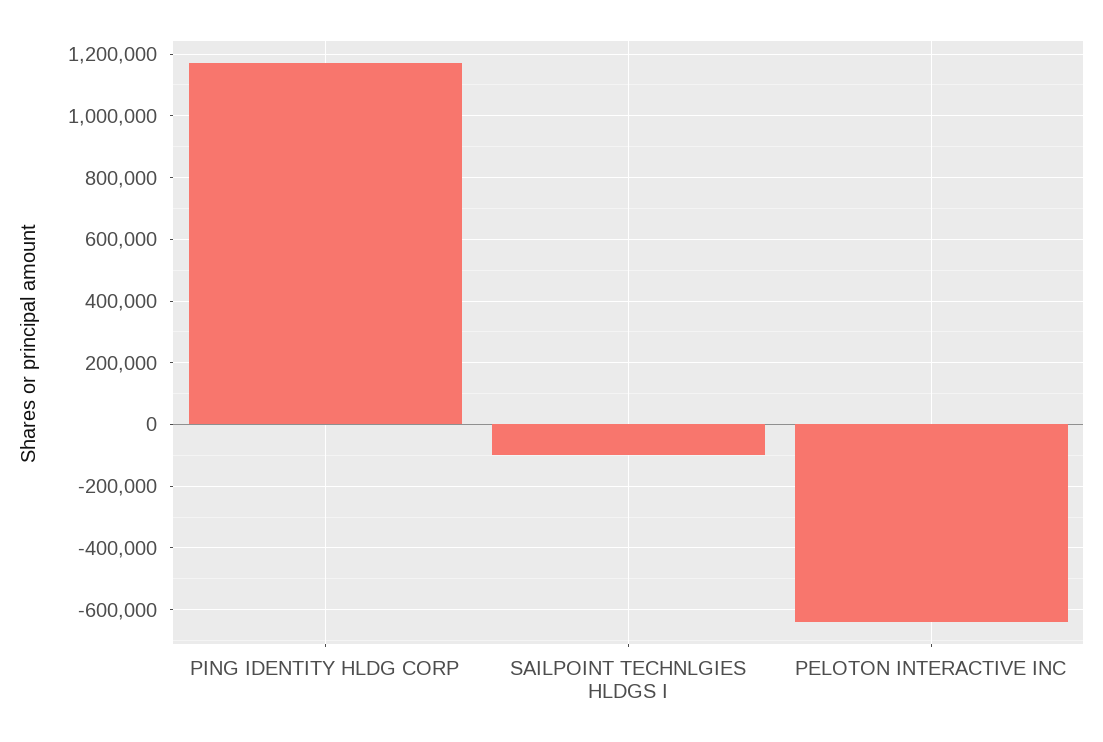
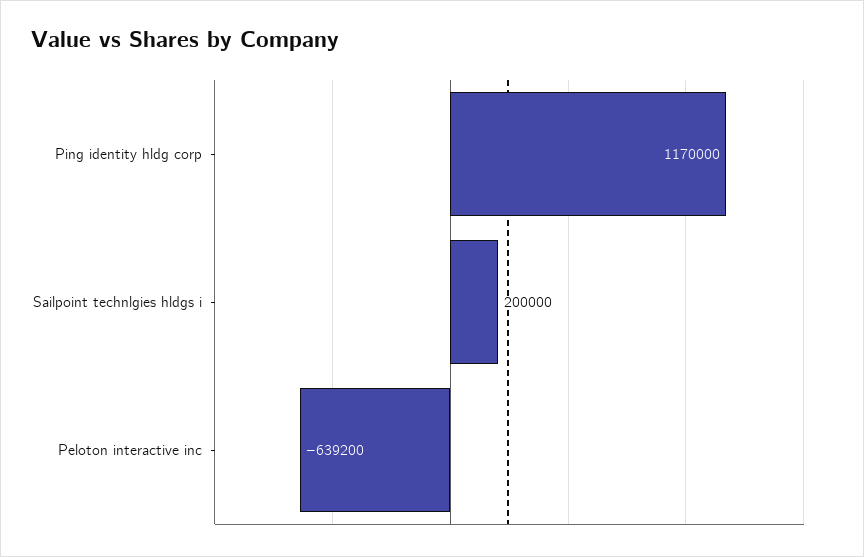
SAILPOINT TECHNLGIES HLDGS I: -100000 -> 200000

